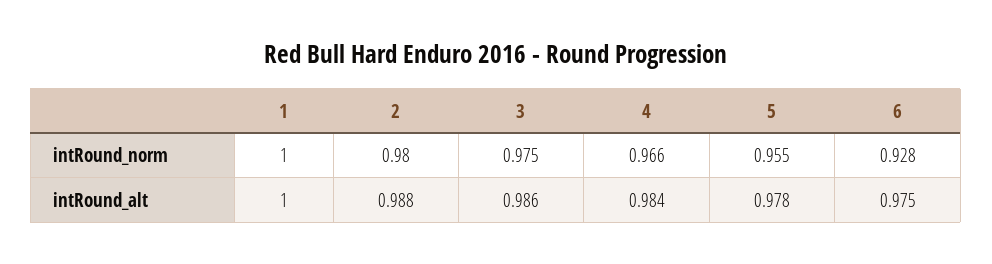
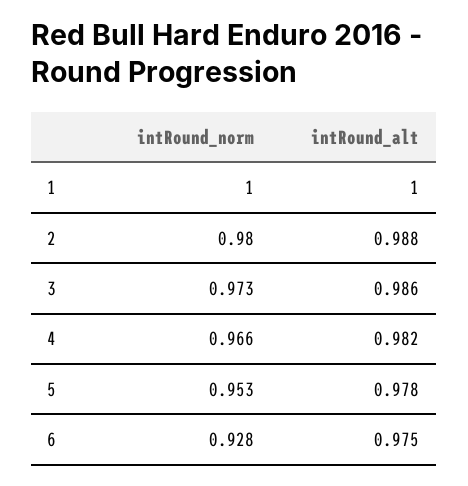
3, intRound_norm: 0.975 -> 0.973
5, intRound_norm: 0.955 -> 0.953
4, intRound_alt: 0.984 -> 0.982

